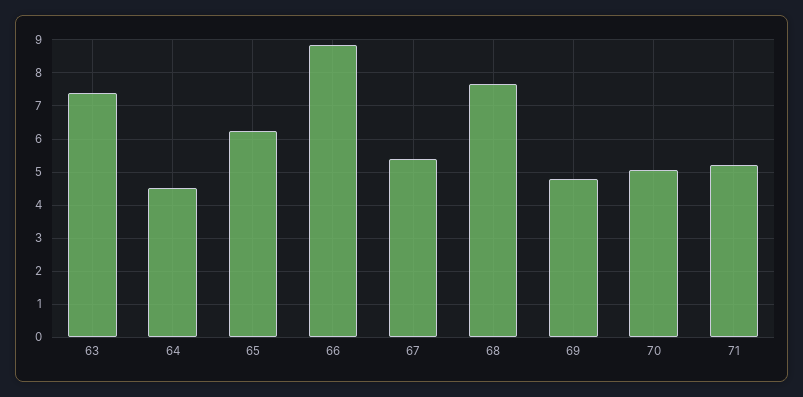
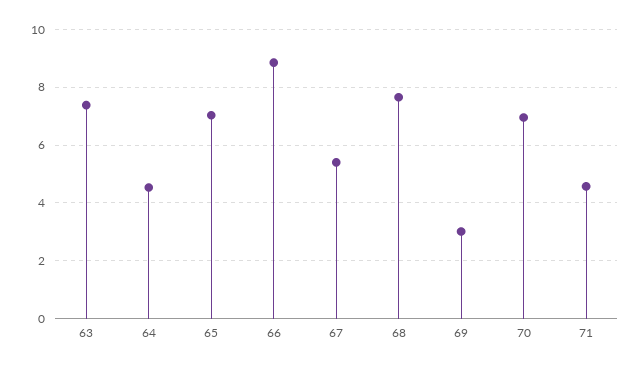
65: 6.2 -> 7
69: 4.8 -> 3
70: 5 -> 7
71: 5.2 -> 4.5

